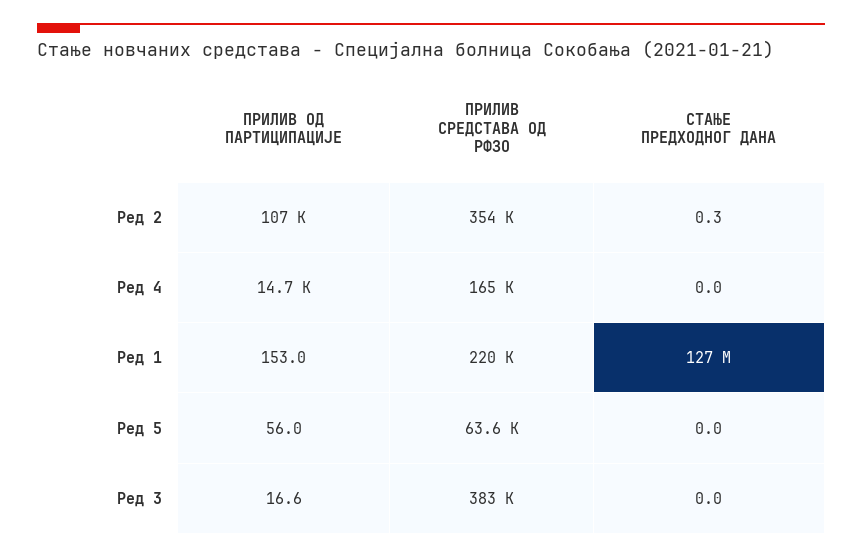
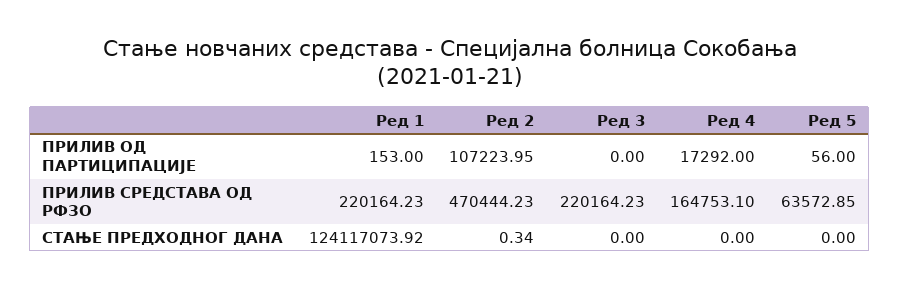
ПРИЛИВ СРЕДСТАВА ОД РФЗО, Ред 2: 354000 -> 470444.23
ПРИЛИВ ОД ПАРТИЦИПАЦИЈЕ, Ред 4: 14700 -> 17292
СТАЊЕ ПРЕДХОДНОГ ДАНА, Ред 1: 127000000 -> 124117073.92
ПРИЛИВ ОД ПАРТИЦИПАЦИЈЕ, Ред 3: 16.6 -> 0
ПРИЛИВ СРЕДСТАВА ОД РФЗО, Ред 3: 383000 -> 220164.23

